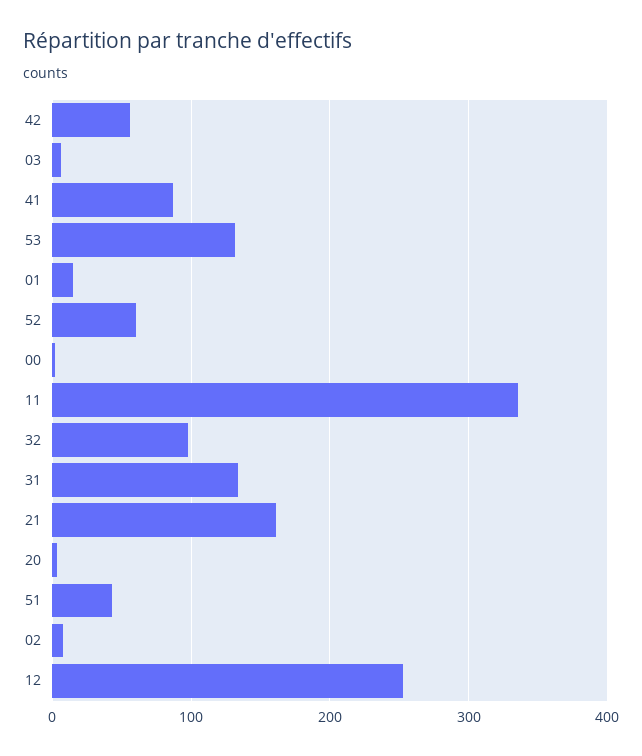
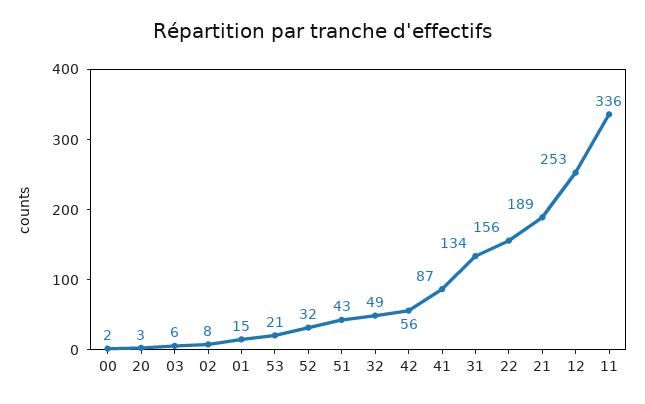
53: 130 -> 21
52: 60 -> 32
32: 100 -> 49
21: 160 -> 189
22: none -> 156

